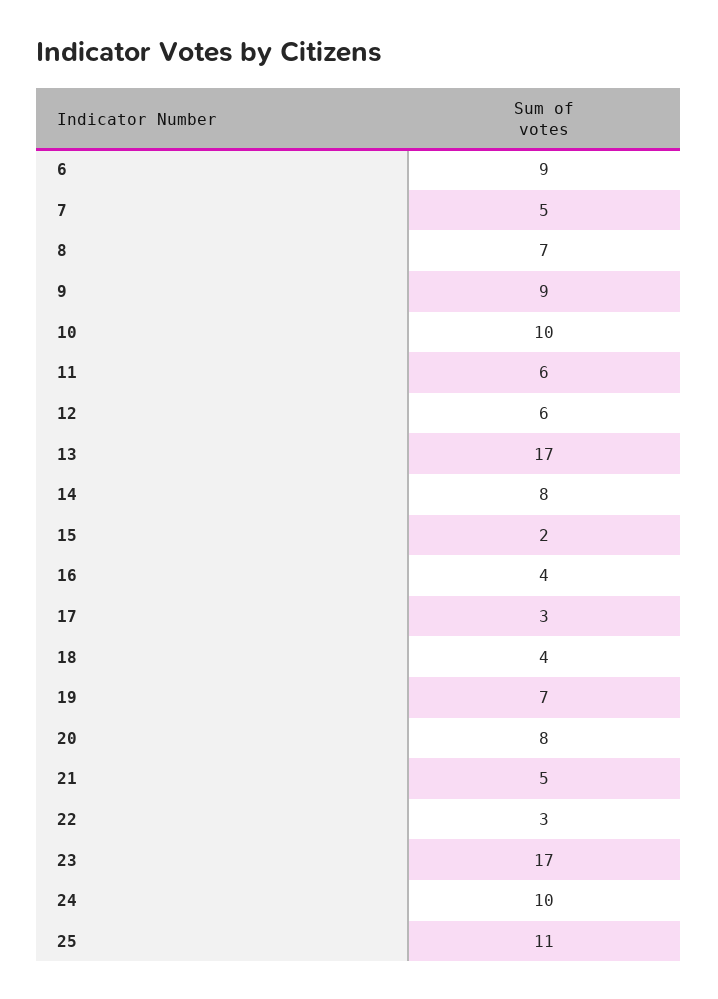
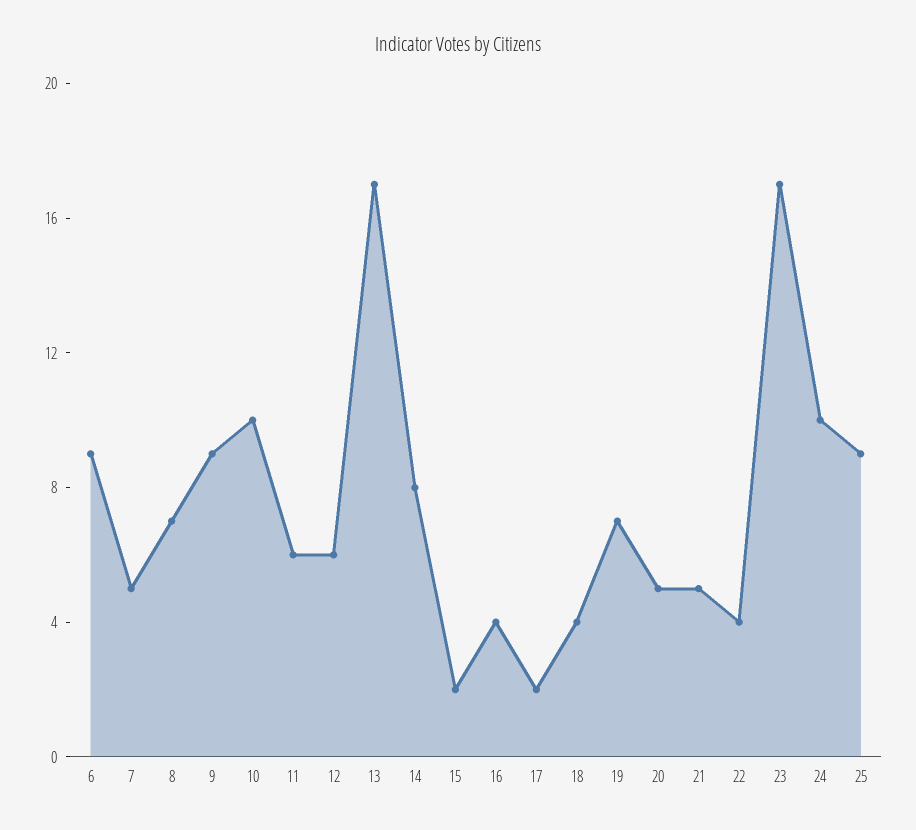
17: 3 -> 2
20: 8 -> 5
22: 3 -> 4
25: 11 -> 9

